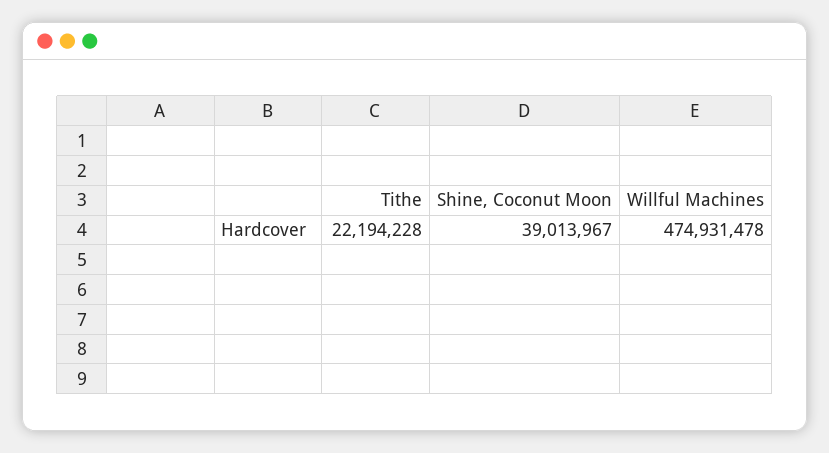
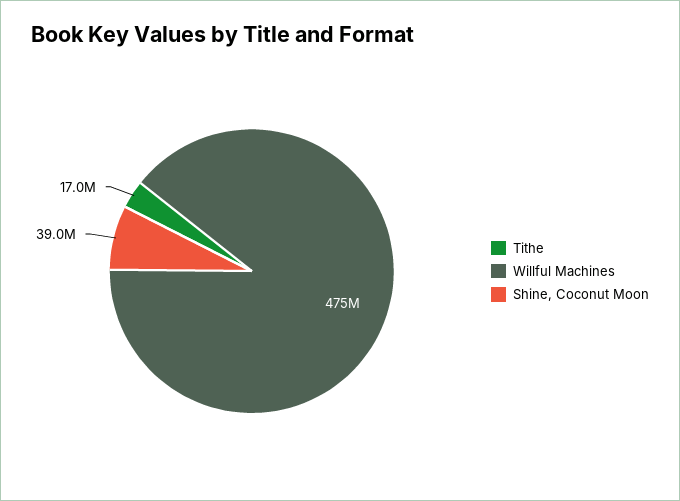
Tithe: 22194228 -> 17000000

